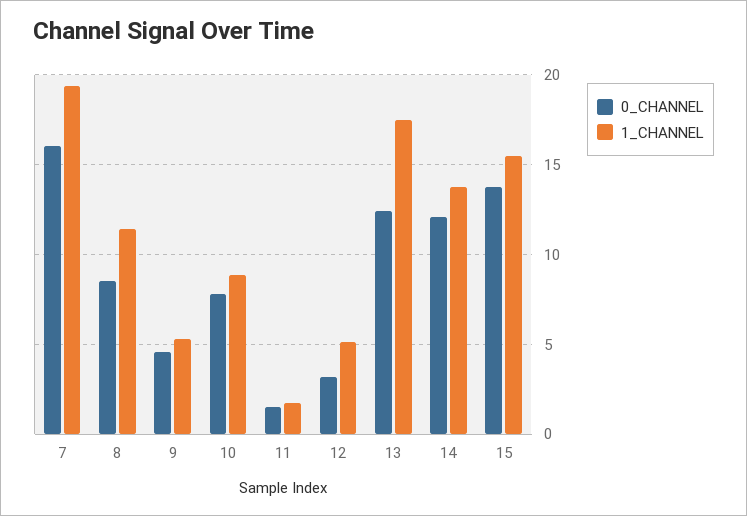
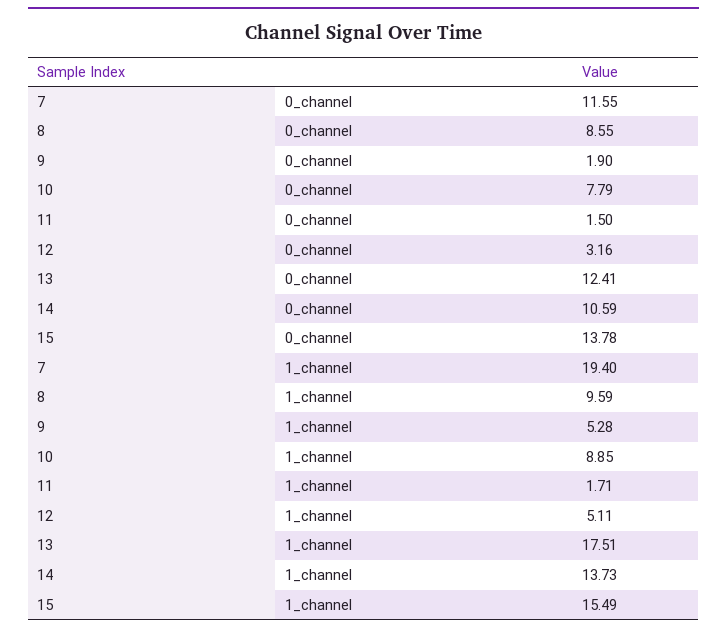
0_CHANNEL, 7: 16 -> 11.55
1_CHANNEL, 8: 11.5 -> 9.59
0_CHANNEL, 9: 4.5 -> 1.9
0_CHANNEL, 14: 12 -> 10.59

